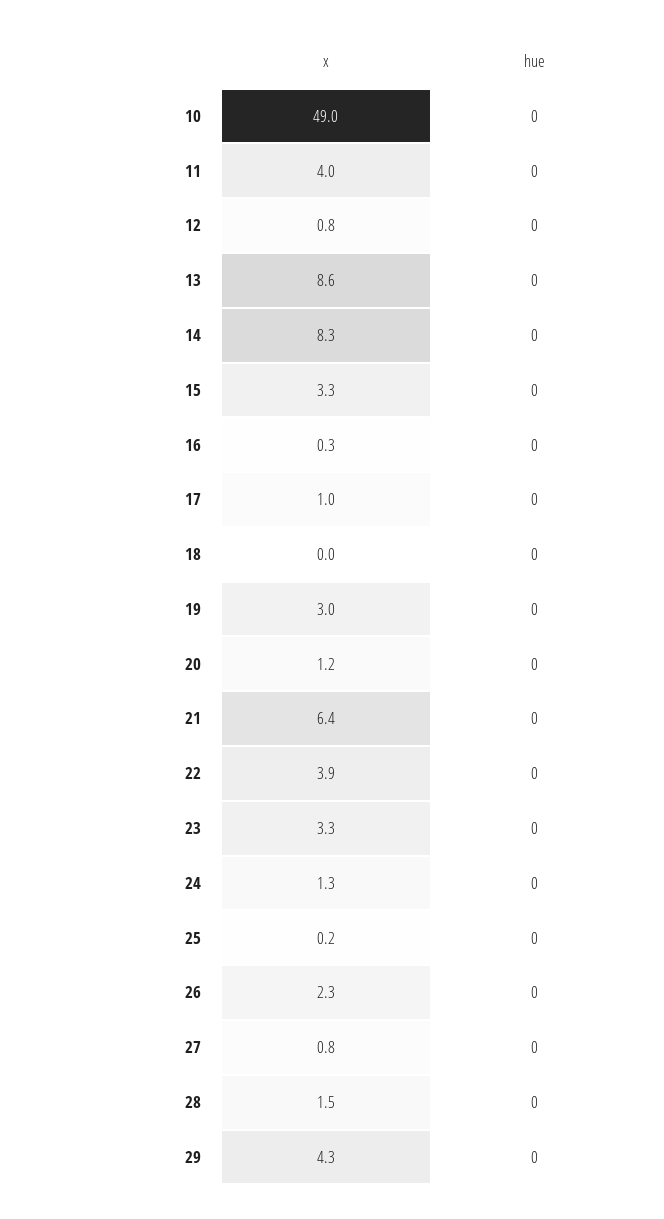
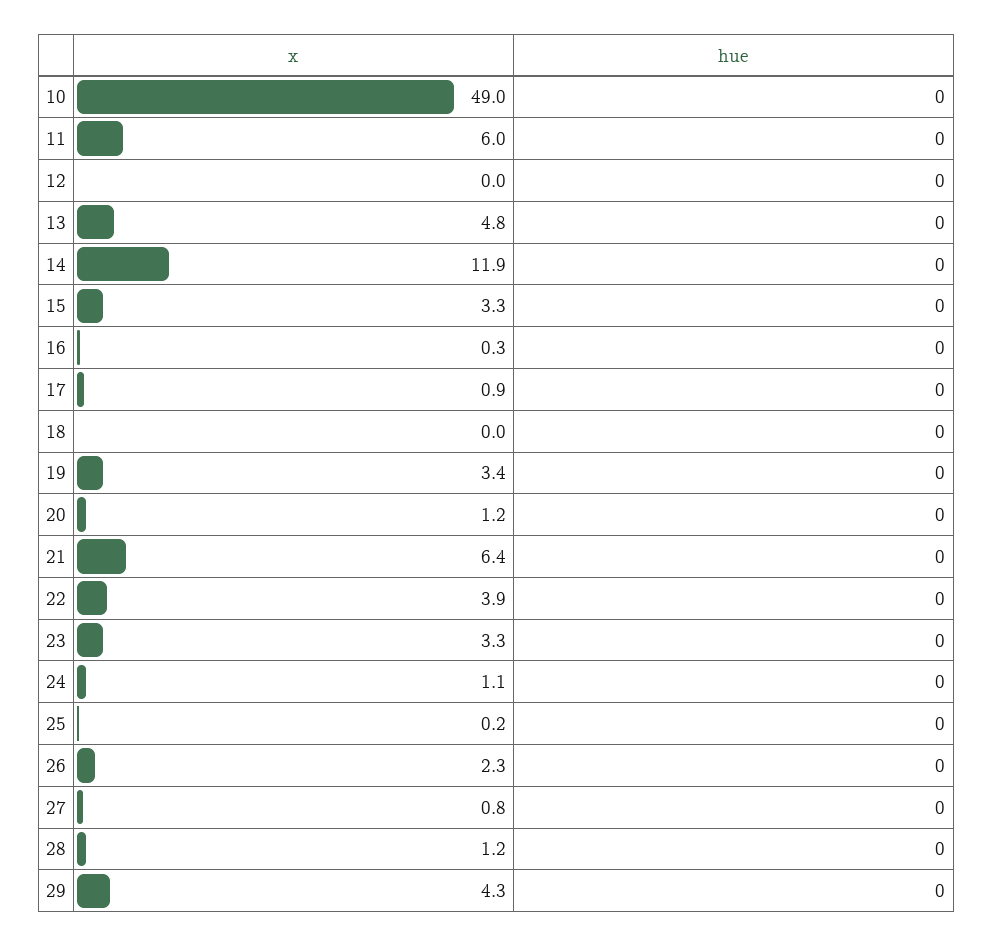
x, 11: 4 -> 6
x, 12: 0.8 -> 0
x, 13: 8.6 -> 4.8
x, 14: 8.3 -> 11.9
x, 17: 1 -> 0.9
x, 19: 3 -> 3.4
x, 24: 1.3 -> 1.1
x, 28: 1.5 -> 1.2

